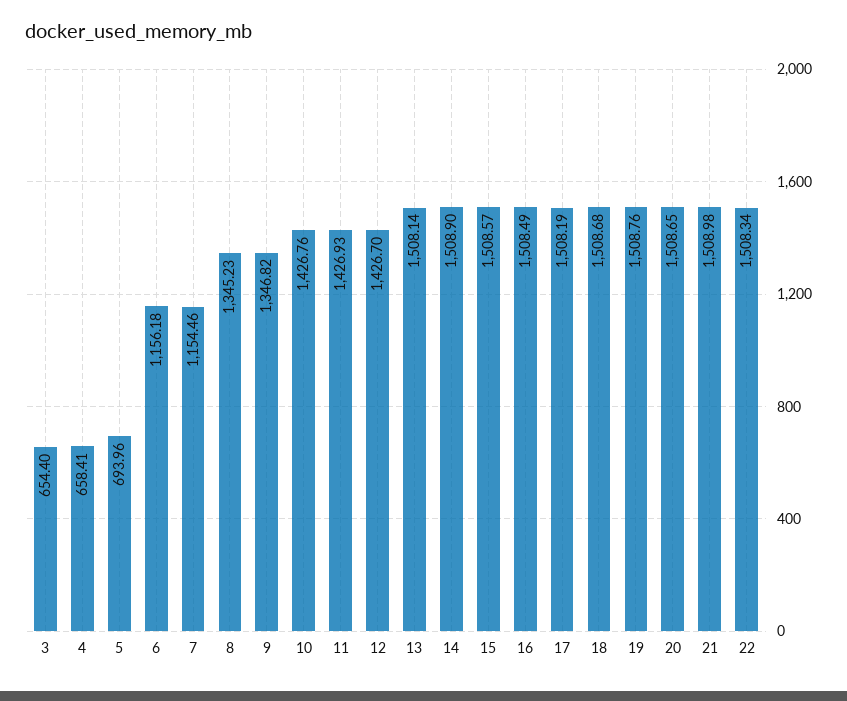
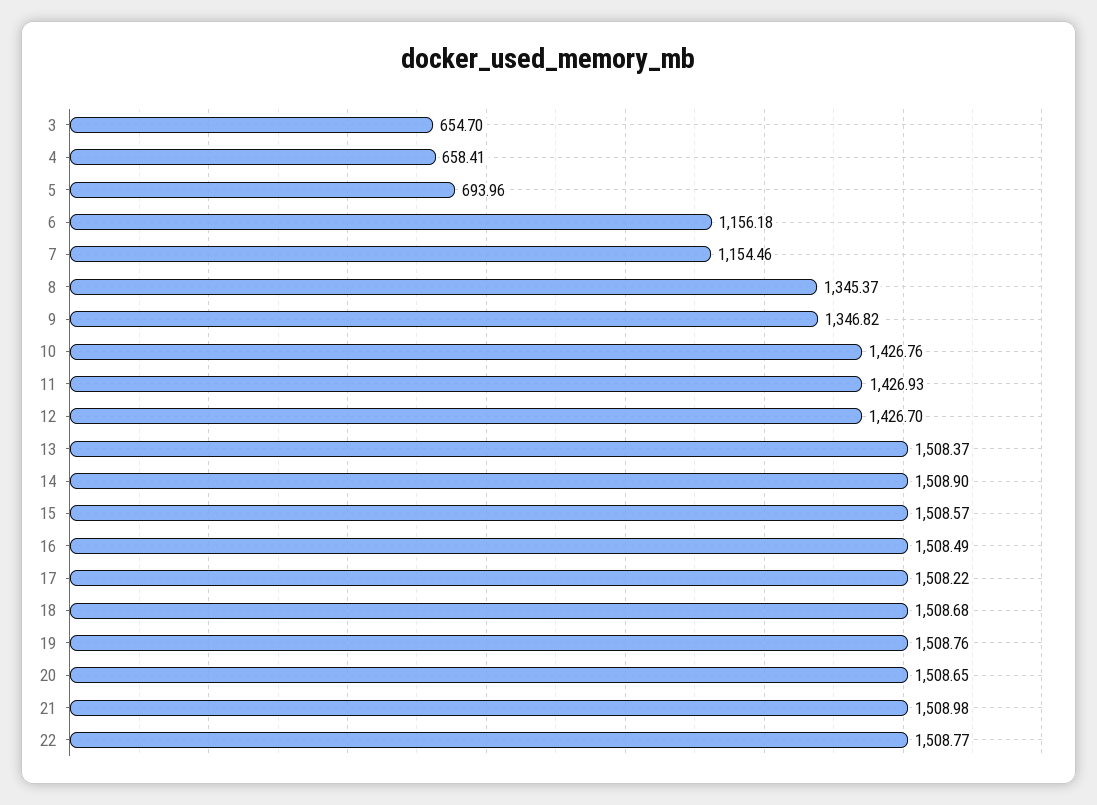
3: 654.4 -> 654.7
8: 1345.23 -> 1345.37
13: 1508.14 -> 1508.37
17: 1508.19 -> 1508.22
22: 1508.34 -> 1508.77

